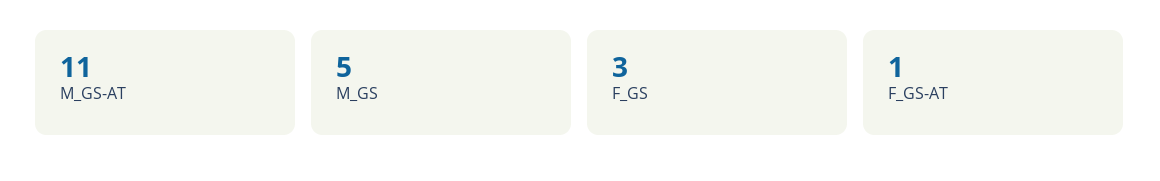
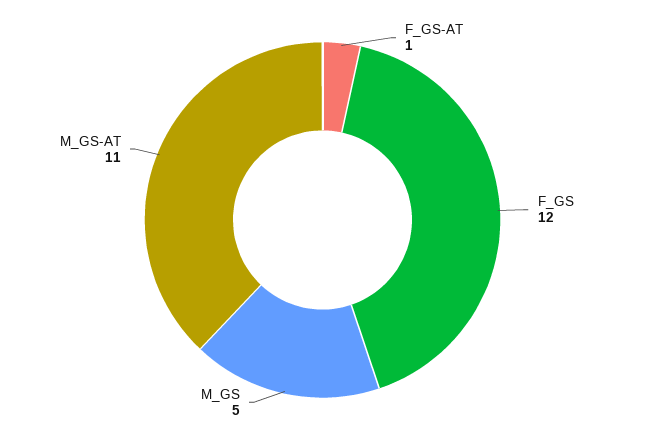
F_GS: 3 -> 12

